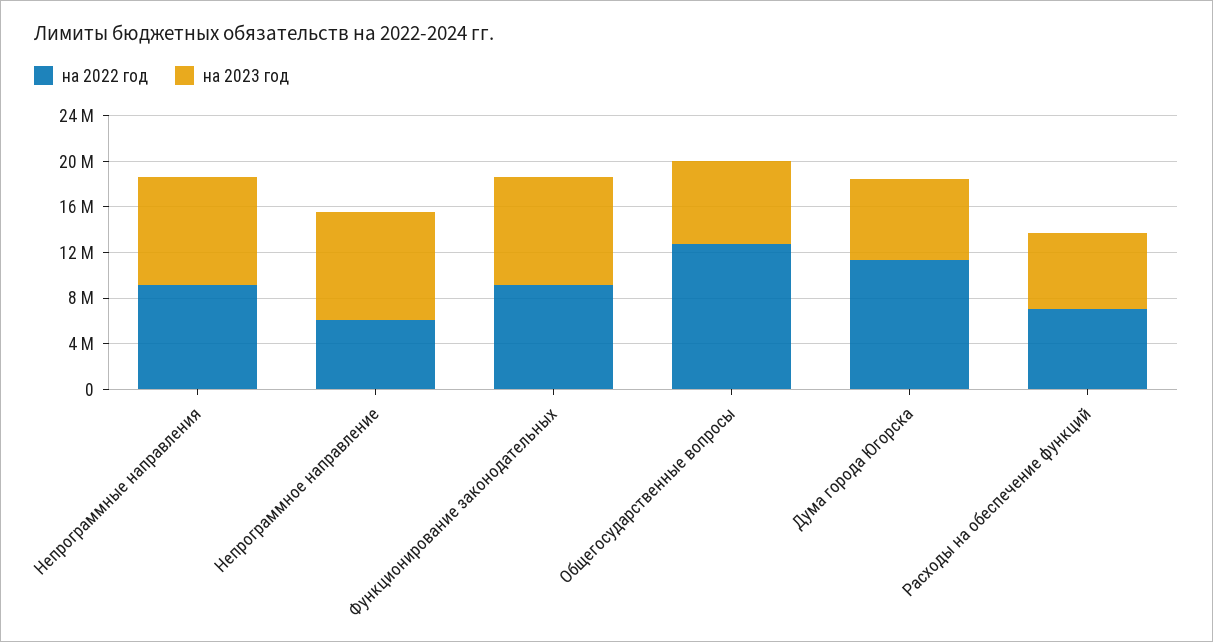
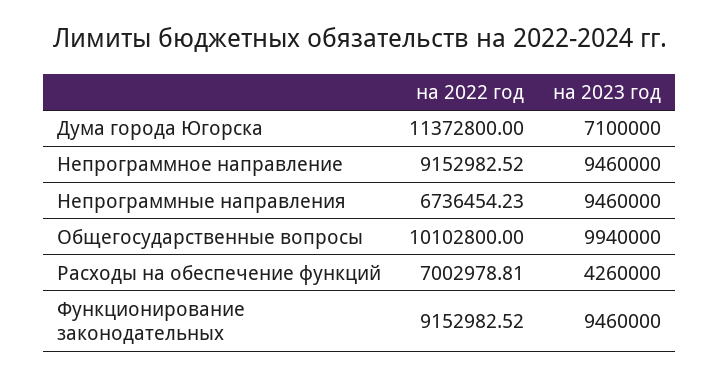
на 2022 год, Непрограммные направления: 9000000 -> 6736454.23
на 2022 год, Непрограммное направление: 6000000 -> 9152982.52
на 2022 год, Общегосударственные вопросы: 13000000 -> 10102800
на 2023 год, Общегосударственные вопросы: 7000000 -> 9940000
на 2023 год, Расходы на обеспечение функций: 7000000 -> 4260000

